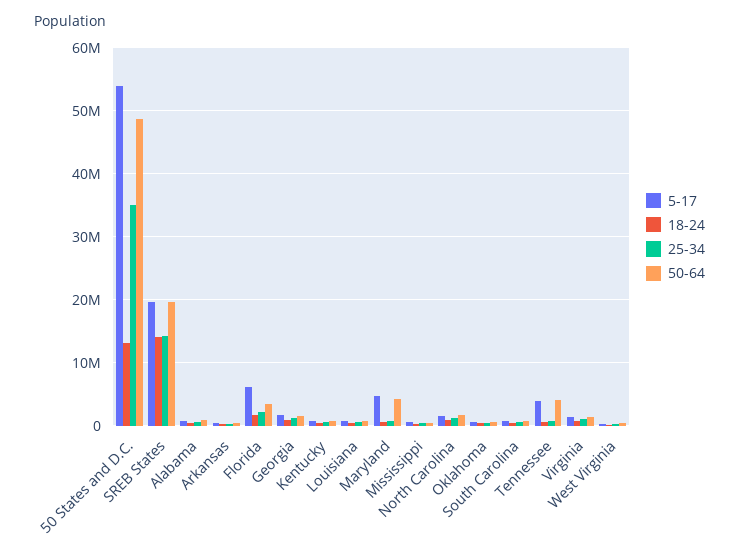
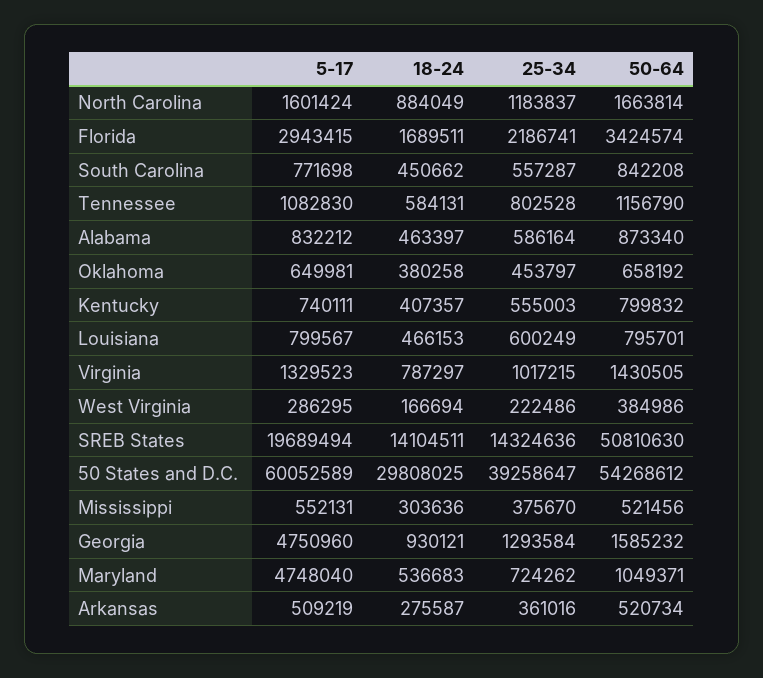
5-17, 50 States and D.C.: 54000000 -> 60052589
18-24, 50 States and D.C.: 13000000 -> 29808025
25-34, 50 States and D.C.: 35000000 -> 39258647
50-64, 50 States and D.C.: 49000000 -> 54268612
50-64, SREB States: 20000000 -> 50810630
5-17, Florida: 6000000 -> 2943415
5-17, Georgia: 2000000 -> 4750960
50-64, Maryland: 4000000 -> 1049371
5-17, Tennessee: 4000000 -> 1082830
50-64, Tennessee: 4000000 -> 1156790

